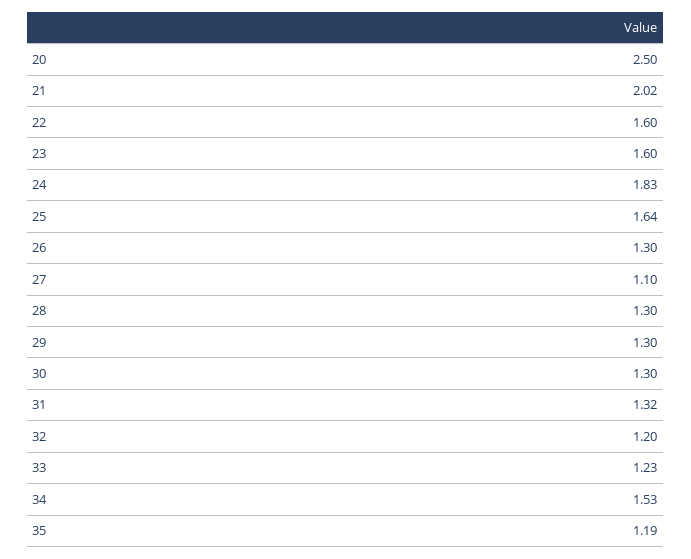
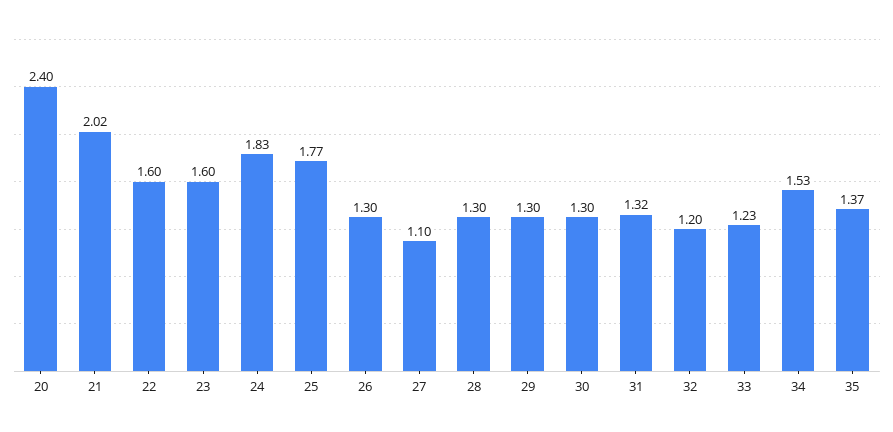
20: 2.5 -> 2.4
25: 1.64 -> 1.77
35: 1.19 -> 1.37

